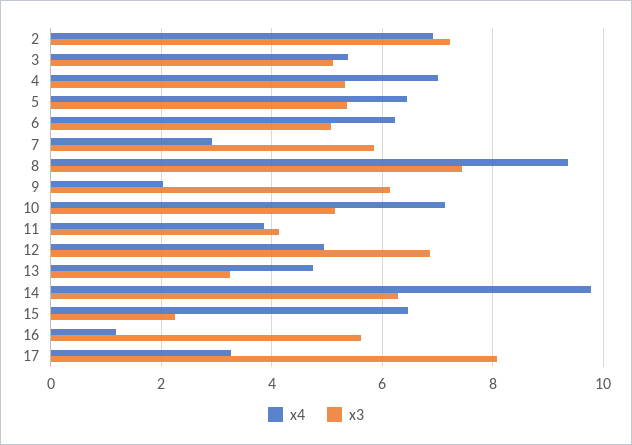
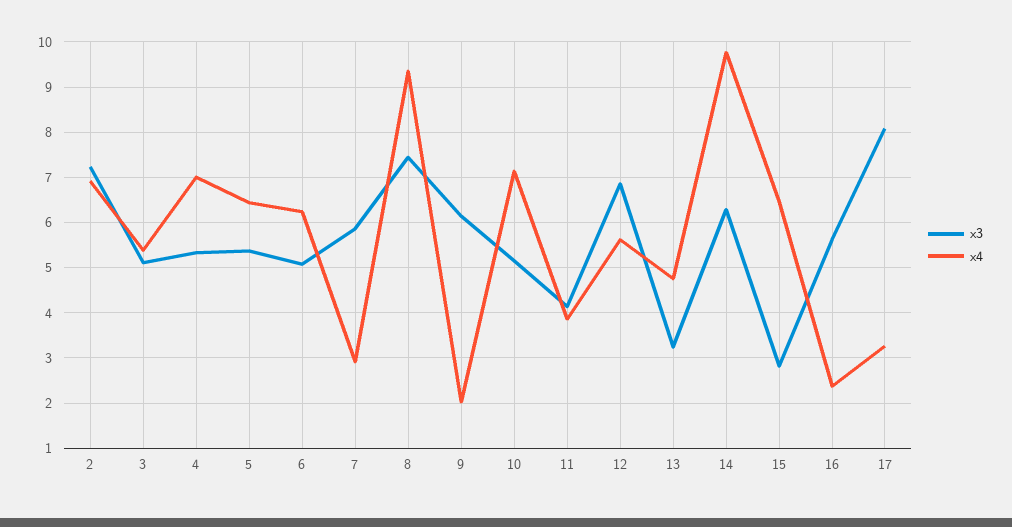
x4, 12: 5 -> 5.6
x3, 15: 2.2 -> 2.8
x4, 16: 1.2 -> 2.4

